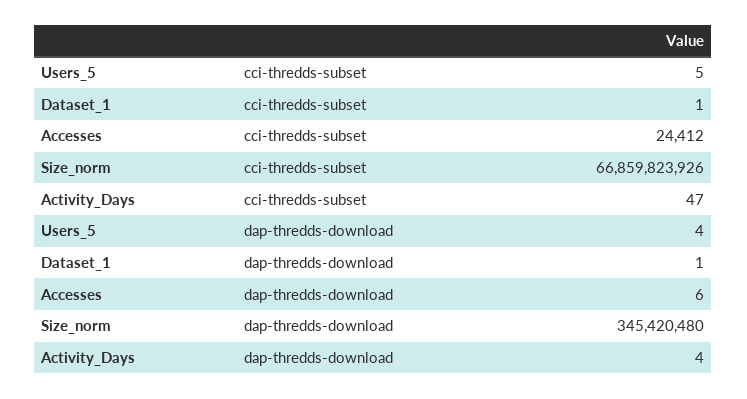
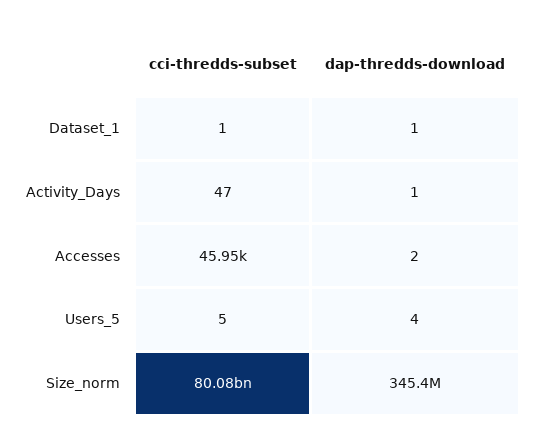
Accesses, cci-thredds-subset: 24412 -> 45950
Size_norm, cci-thredds-subset: 66859823926 -> 80080000000
Accesses, dap-thredds-download: 6 -> 2
Activity_Days, dap-thredds-download: 4 -> 1

